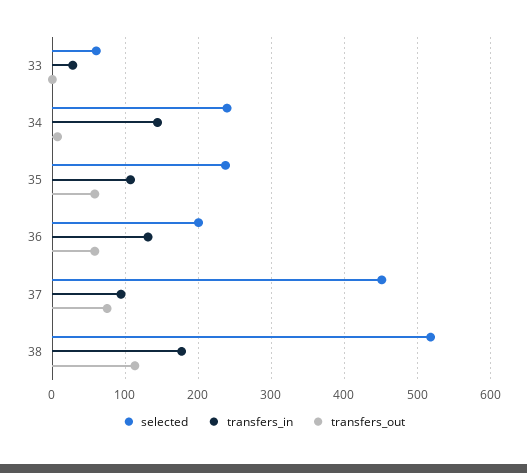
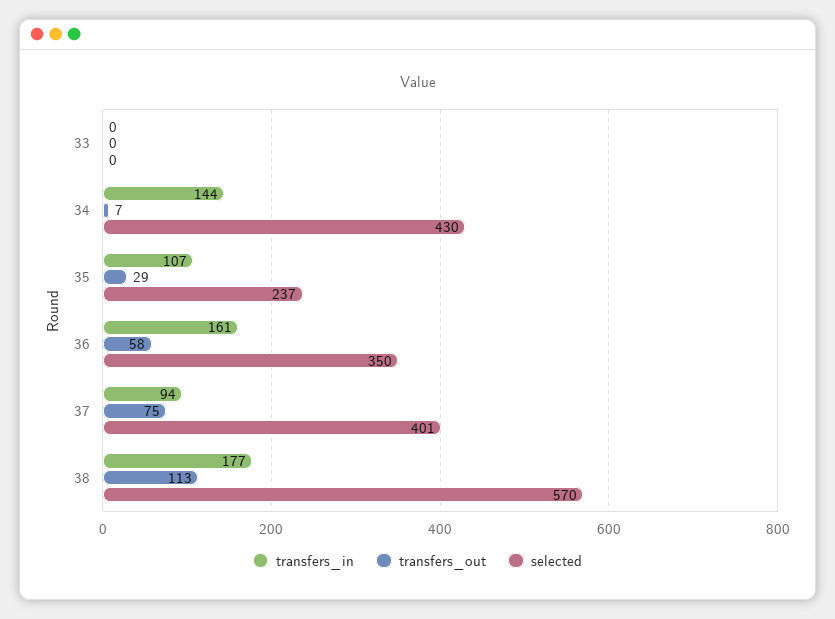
selected, 33: 60 -> 0
transfers_in, 33: 30 -> 0
selected, 34: 240 -> 430
transfers_out, 35: 60 -> 29
selected, 36: 200 -> 350
transfers_in, 36: 130 -> 161
selected, 37: 450 -> 401
selected, 38: 520 -> 570

